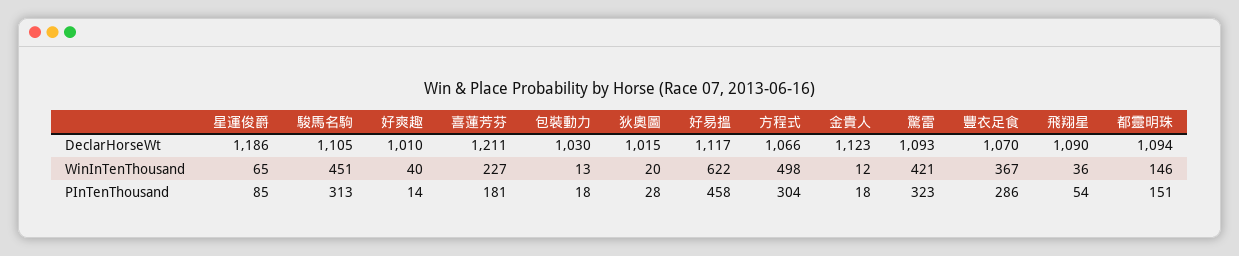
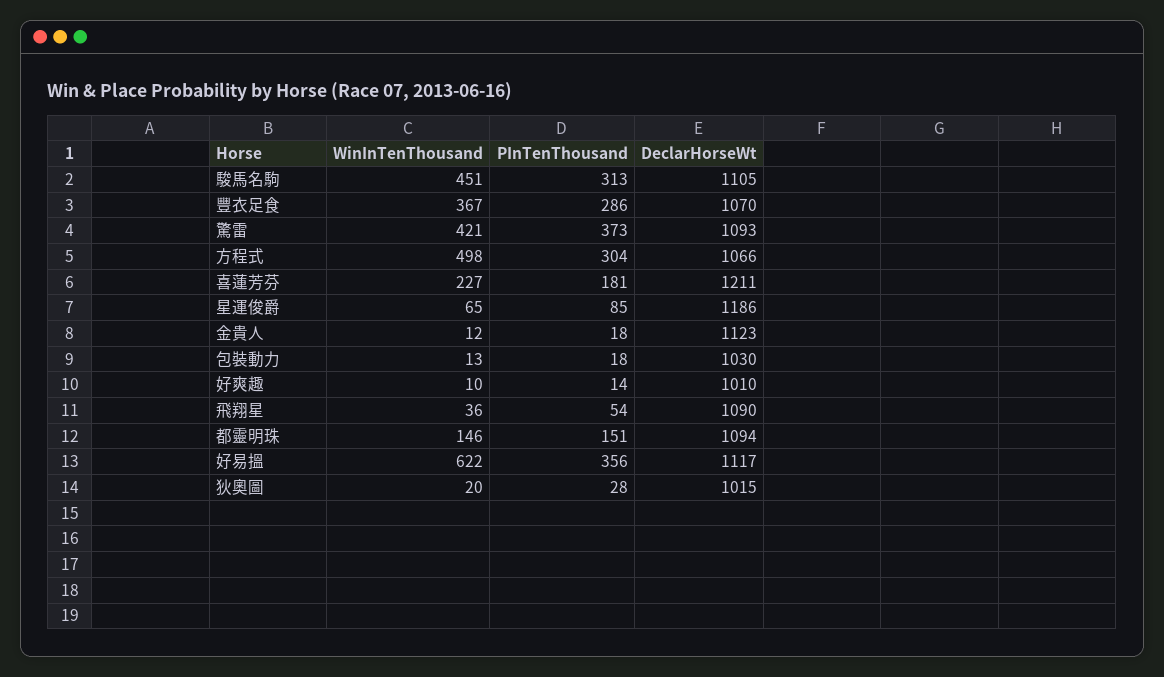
好爽趣, WinInTenThousand: 40 -> 10
好易搵, PInTenThousand: 458 -> 356
驚雷, PInTenThousand: 323 -> 373

